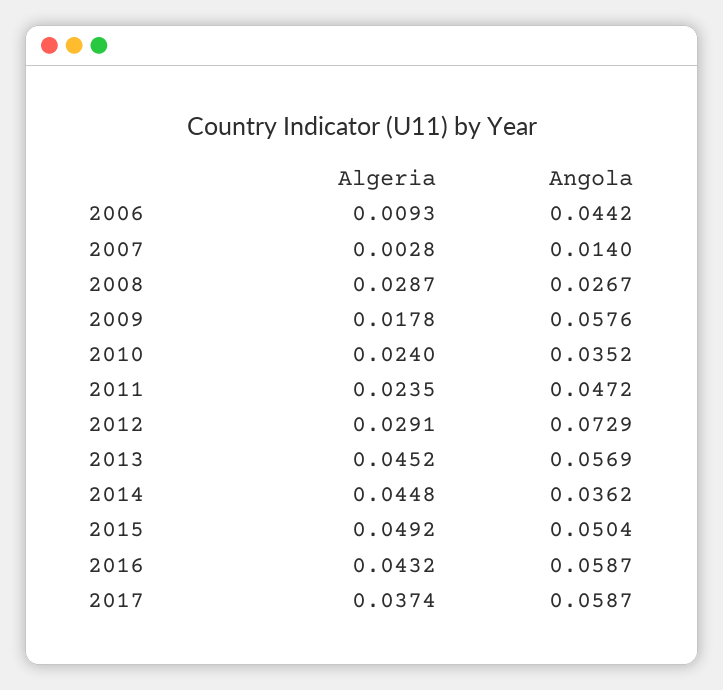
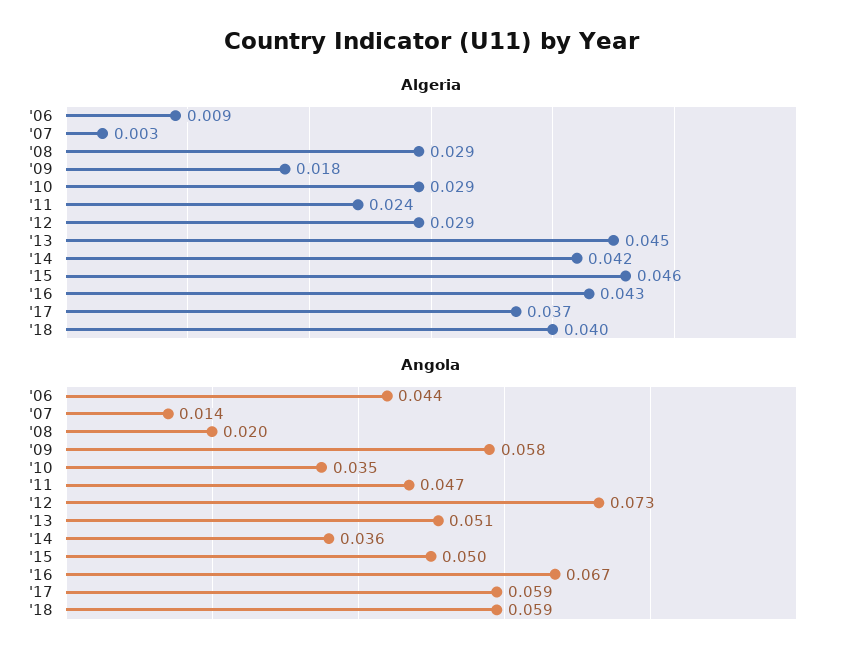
Angola, 2008: 0.0267 -> 0.02
Algeria, 2010: 0.024 -> 0.029
Angola, 2013: 0.0569 -> 0.051
Algeria, 2014: 0.0448 -> 0.042
Algeria, 2015: 0.0492 -> 0.046
Angola, 2016: 0.0587 -> 0.067
Algeria, '18: none -> 0.04
Angola, '18: none -> 0.059

